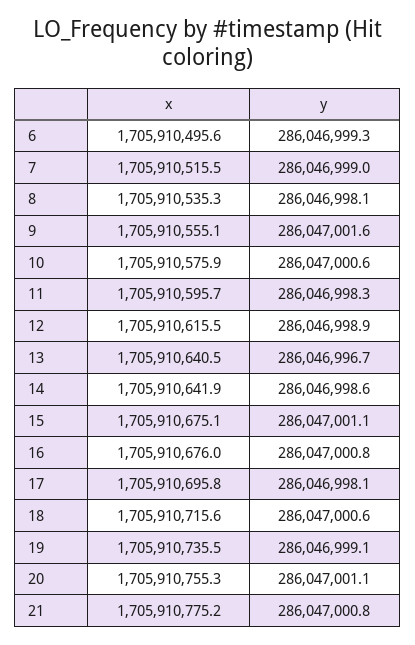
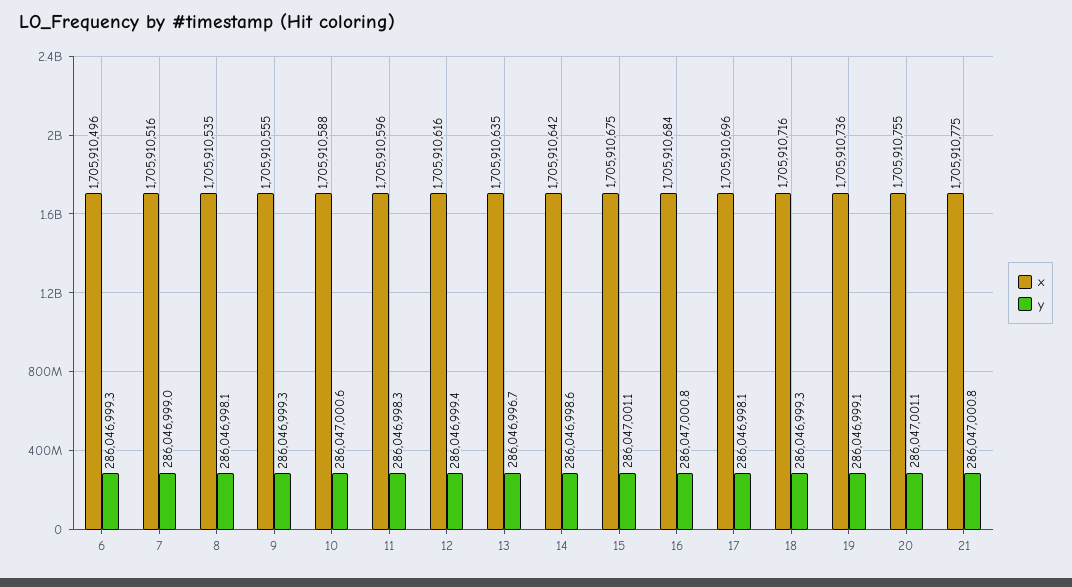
y, 9: 286047001.6 -> 286046999.3
x, 10: 1705910575.9 -> 1705910588
y, 12: 286046998.9 -> 286046999.4
x, 13: 1705910640.5 -> 1705910635
x, 16: 1705910676 -> 1705910684
y, 18: 286047000.6 -> 286046999.3

